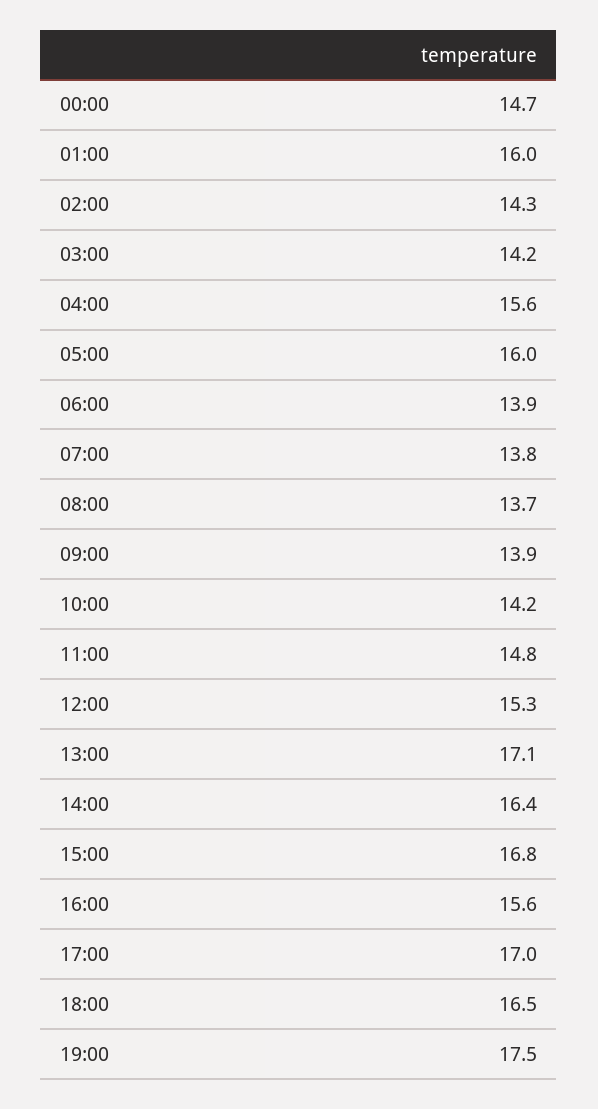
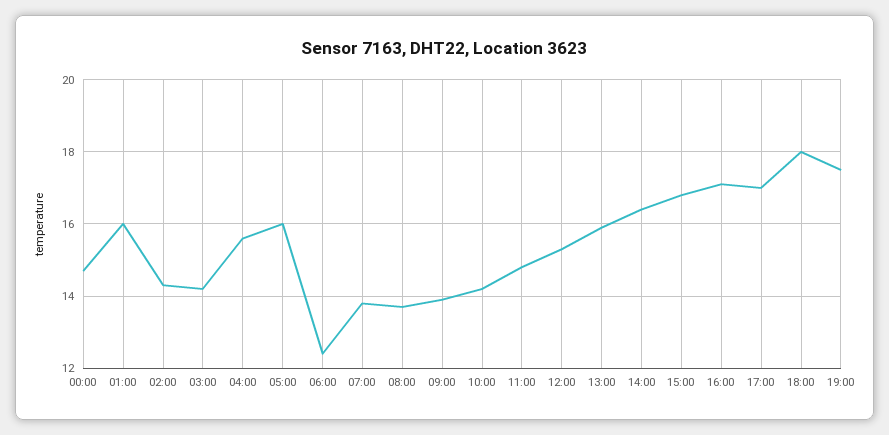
06:00: 13.9 -> 12.5
13:00: 17.1 -> 16
16:00: 15.6 -> 17
18:00: 16.5 -> 18

